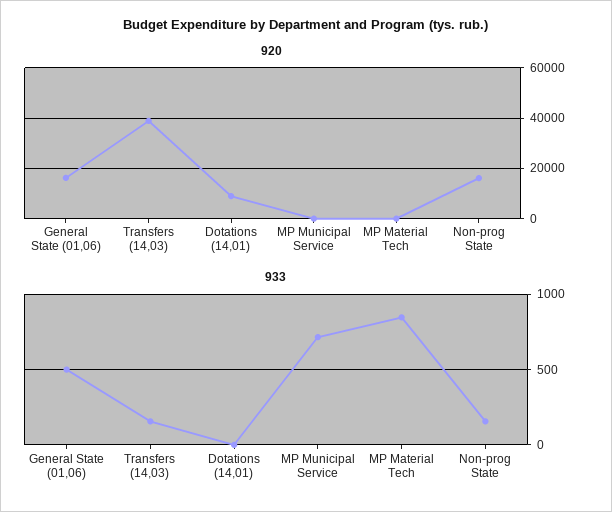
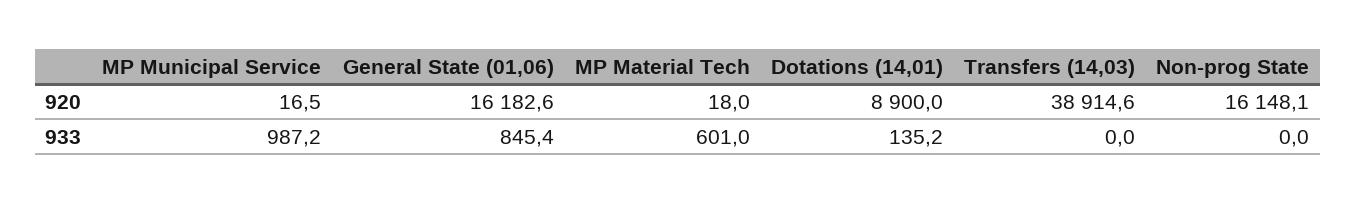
933, General State (01,06): 500 -> 845.4
933, Transfers (14,03): 150 -> 0
933, Dotations (14,01): 0 -> 135.2
933, MP Municipal Service: 700 -> 987.2
933, MP Material Tech: 850 -> 601
933, Non-prog State: 150 -> 0

